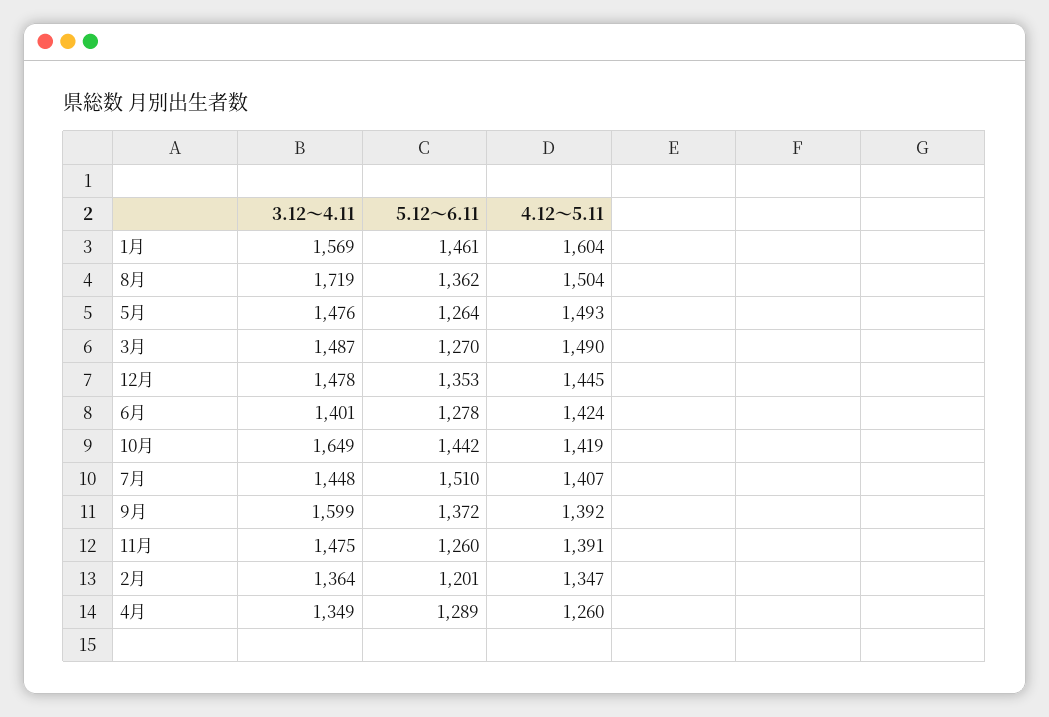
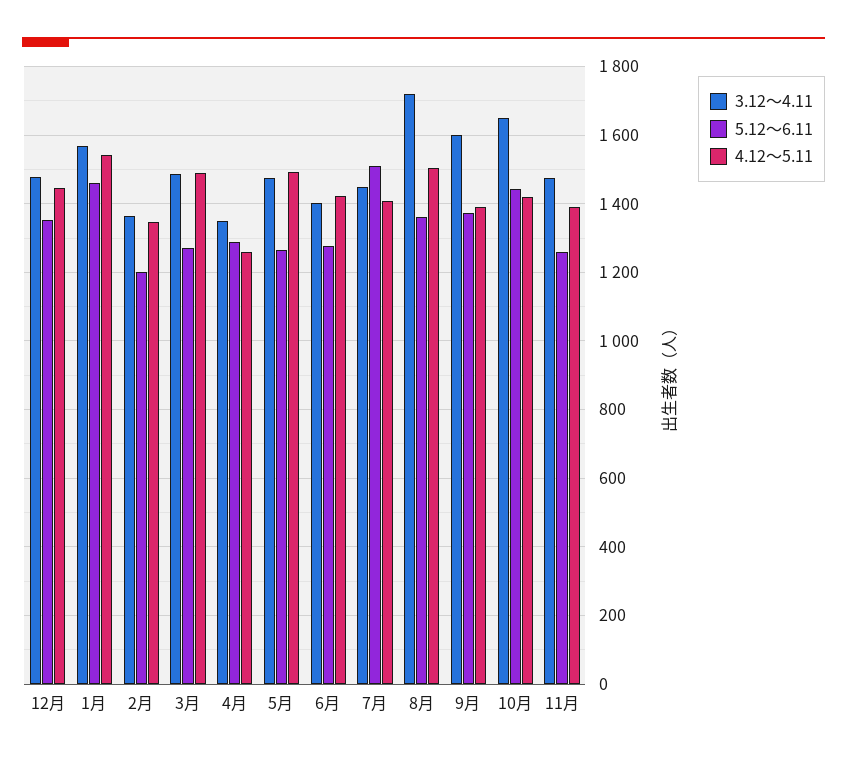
4.12～5.11, 1月: 1604 -> 1540

